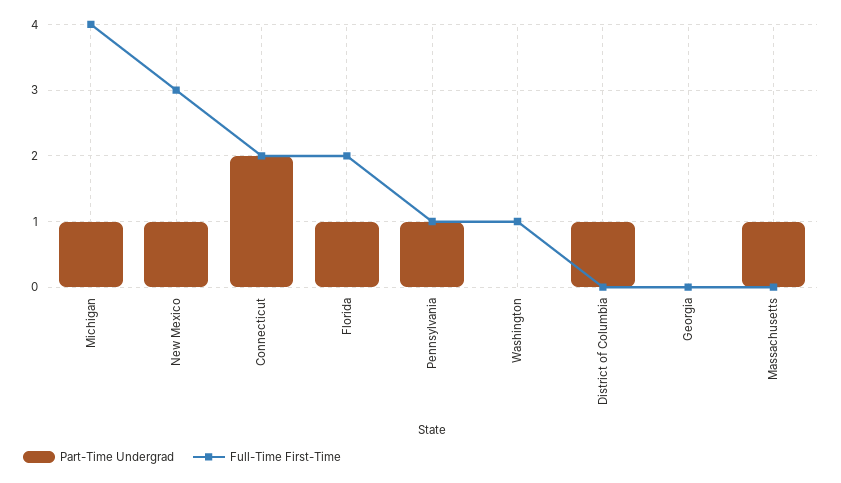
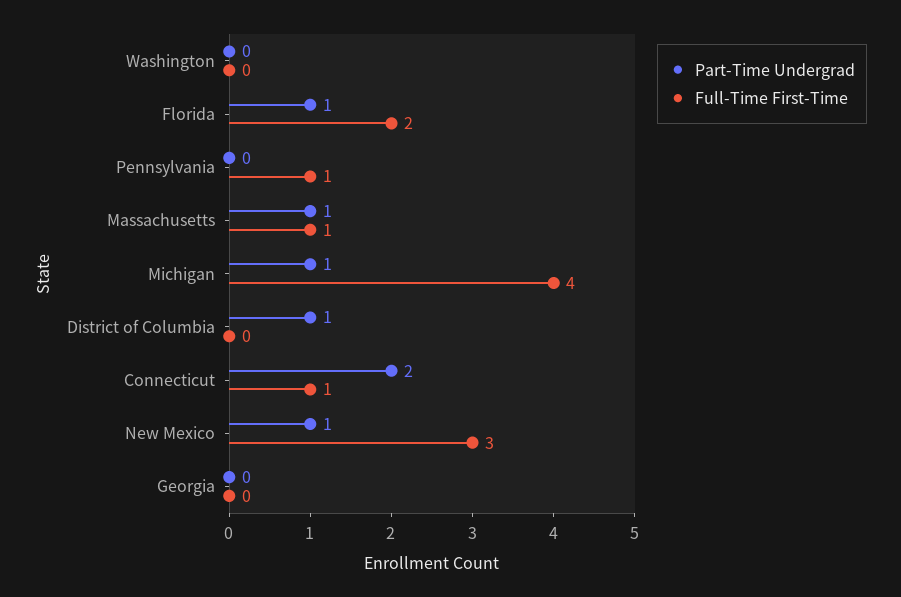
Full-Time First-Time, Connecticut: 2 -> 1
Part-Time Undergrad, Pennsylvania: 1 -> 0
Full-Time First-Time, Washington: 1 -> 0
Full-Time First-Time, Massachusetts: 0 -> 1

